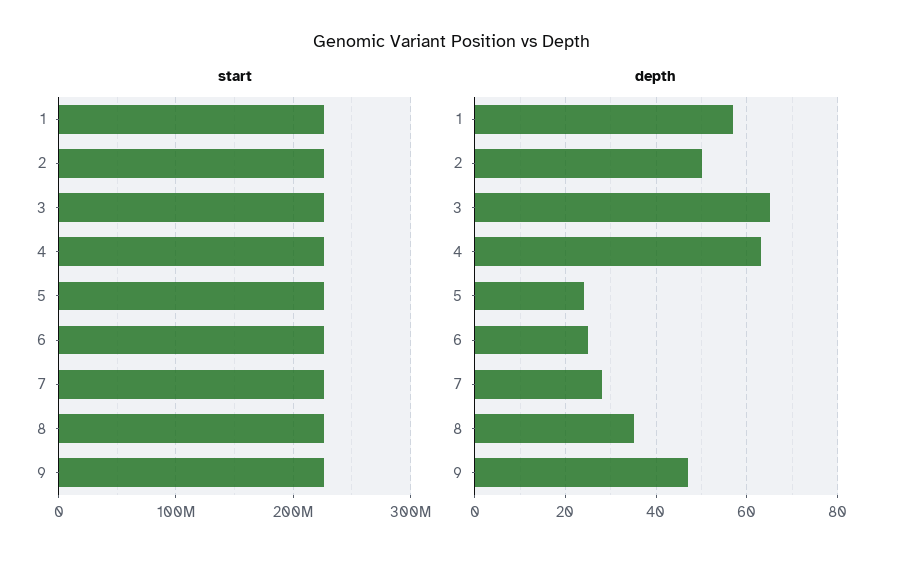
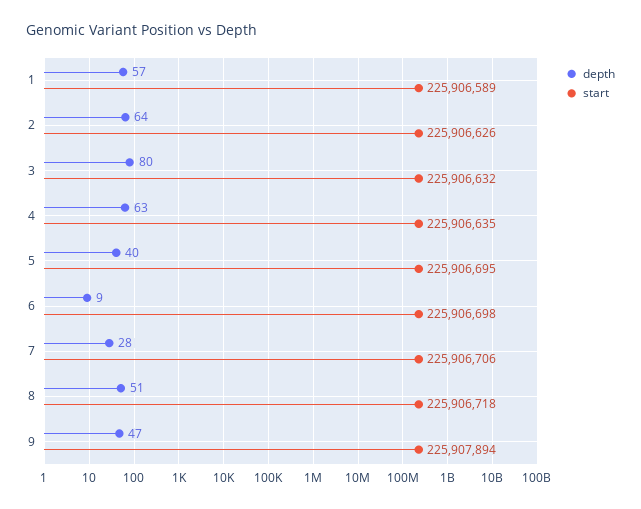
depth, 2: 50 -> 64
depth, 3: 65 -> 80
depth, 5: 25 -> 40
depth, 6: 25 -> 9
depth, 8: 35 -> 51

